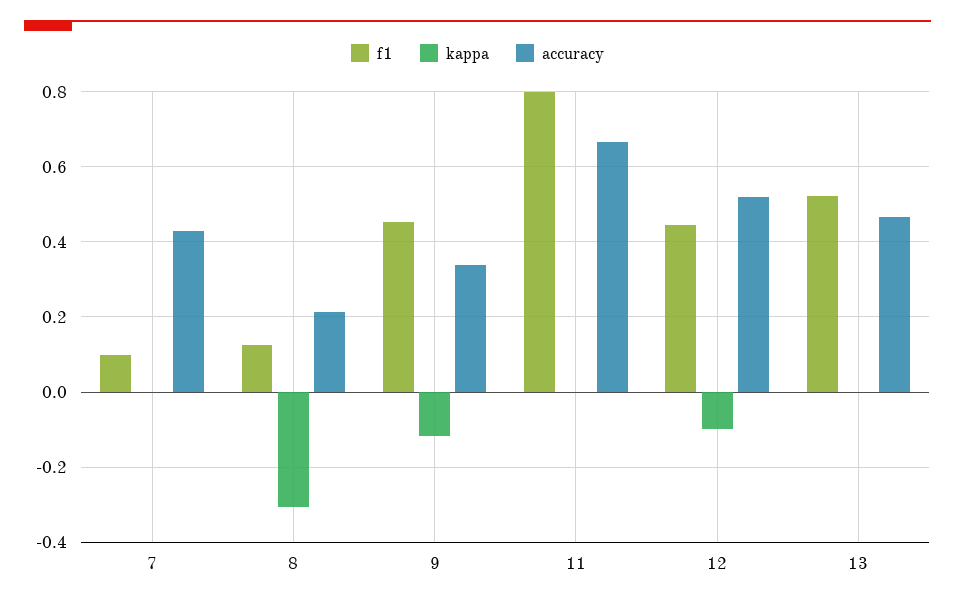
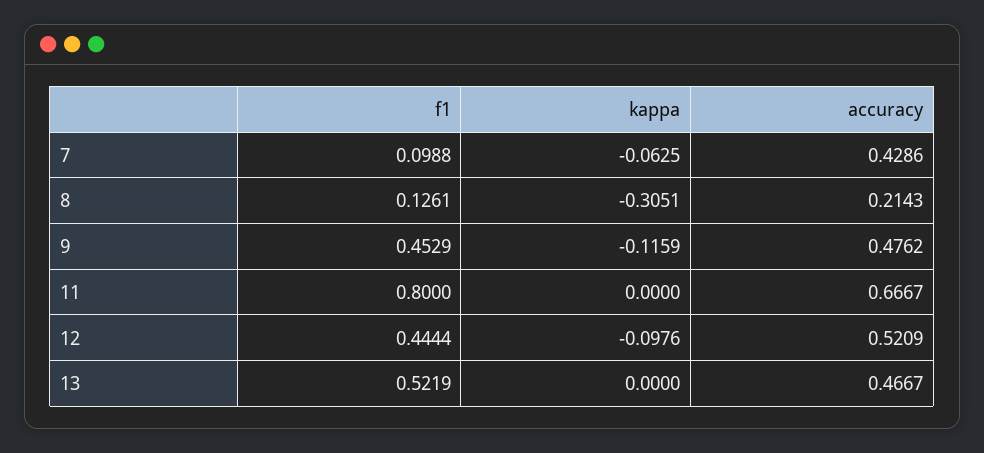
kappa, 7: 0 -> -0.0625
accuracy, 9: 0.34 -> 0.4762

